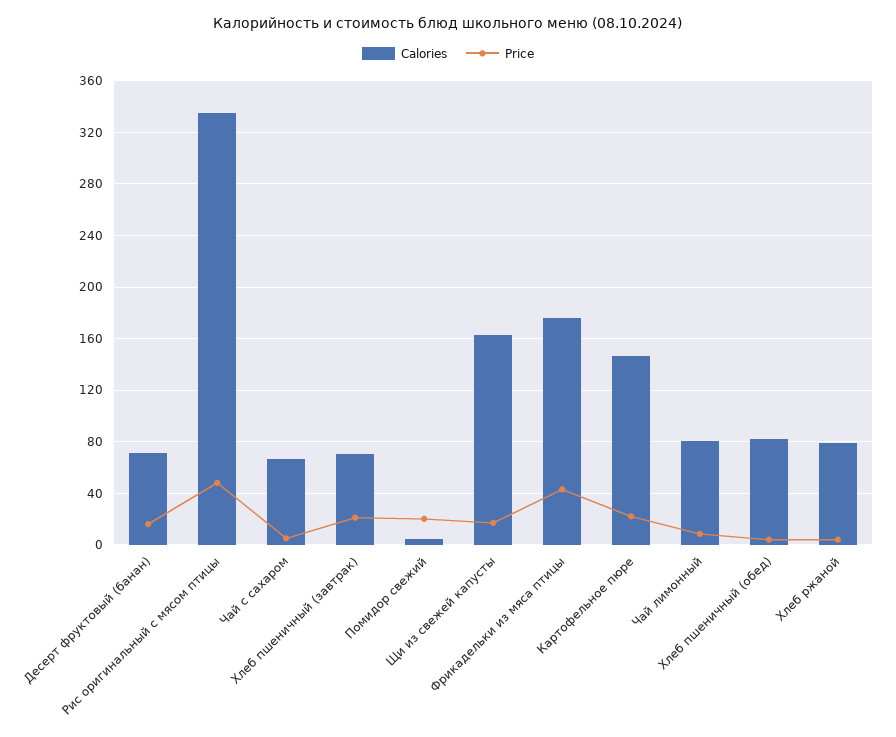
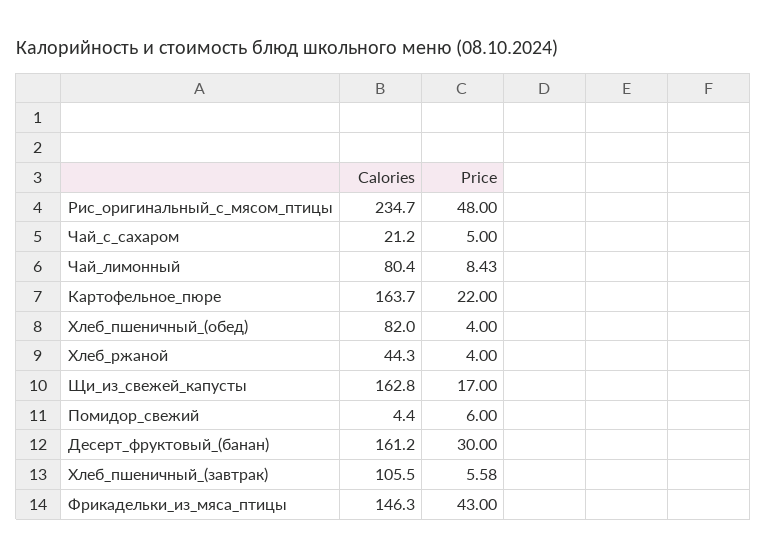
Calories, Десерт фруктовый (банан): 70 -> 161.2
Price, Десерт фруктовый (банан): 15 -> 30
Calories, Рис оригинальный с мясом птицы: 335 -> 234.7
Calories, Чай с сахаром: 65 -> 21.2
Calories, Хлеб пшеничный (завтрак): 70 -> 105.5
Price, Хлеб пшеничный (завтрак): 20 -> 5.58
Price, Помидор свежий: 20 -> 6
Calories, Фрикадельки из мяса птицы: 175 -> 146.3
Calories, Картофельное пюре: 145 -> 163.7
Calories, Хлеб ржаной: 80 -> 44.3

